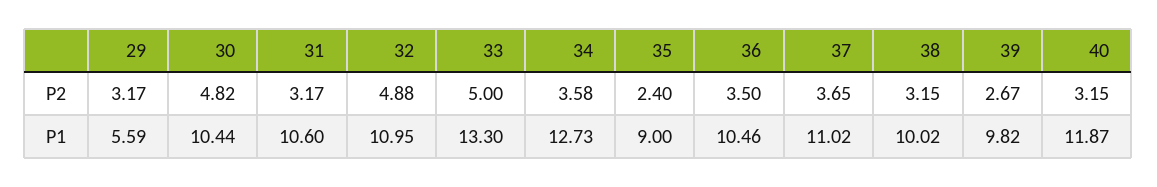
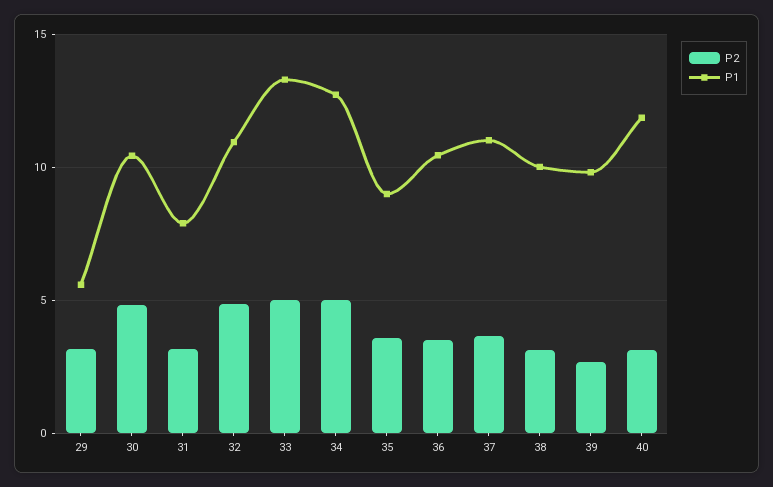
P2, 34: 3.58 -> 5
P2, 35: 2.4 -> 3.5
P1, 31: 10.6 -> 8

